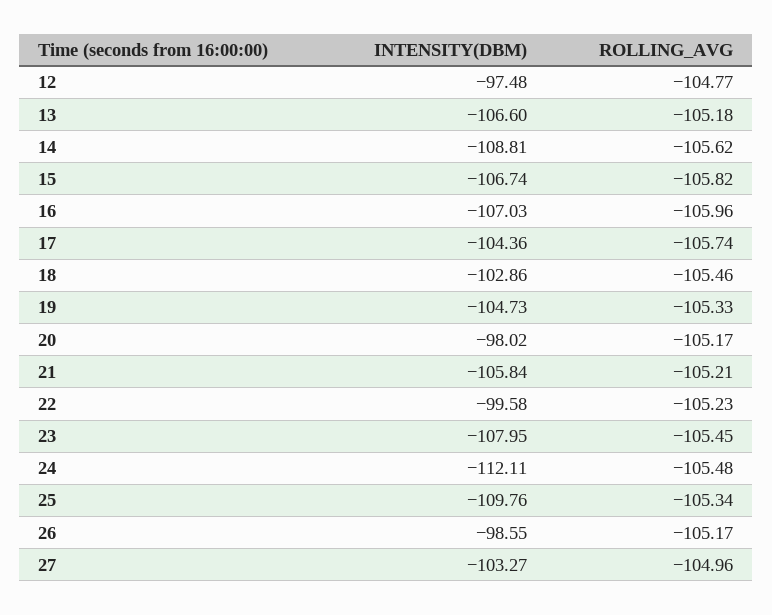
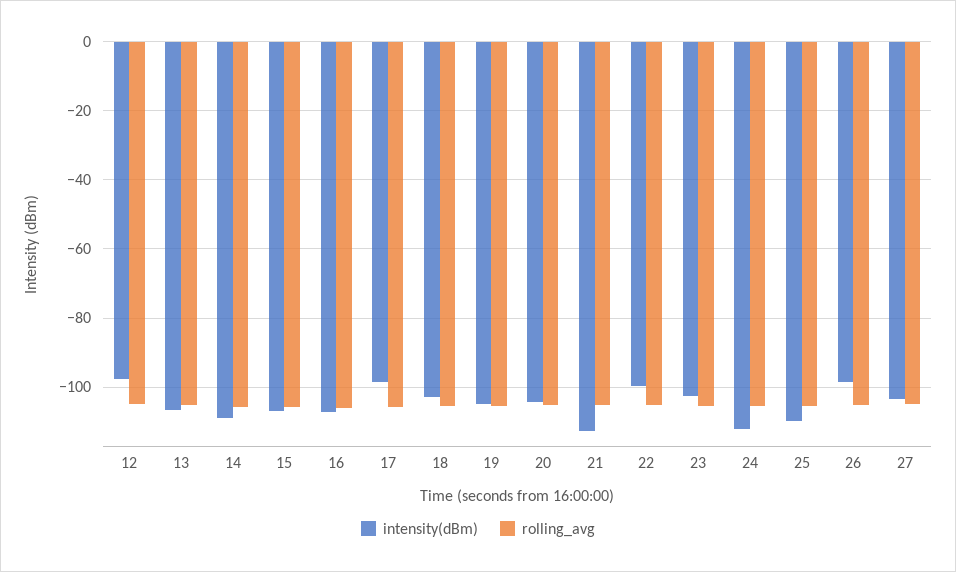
INTENSITY(DBM), 17: -104.36 -> -98
INTENSITY(DBM), 20: -98.02 -> -104
INTENSITY(DBM), 21: -105.84 -> -112
INTENSITY(DBM), 23: -107.95 -> -102

